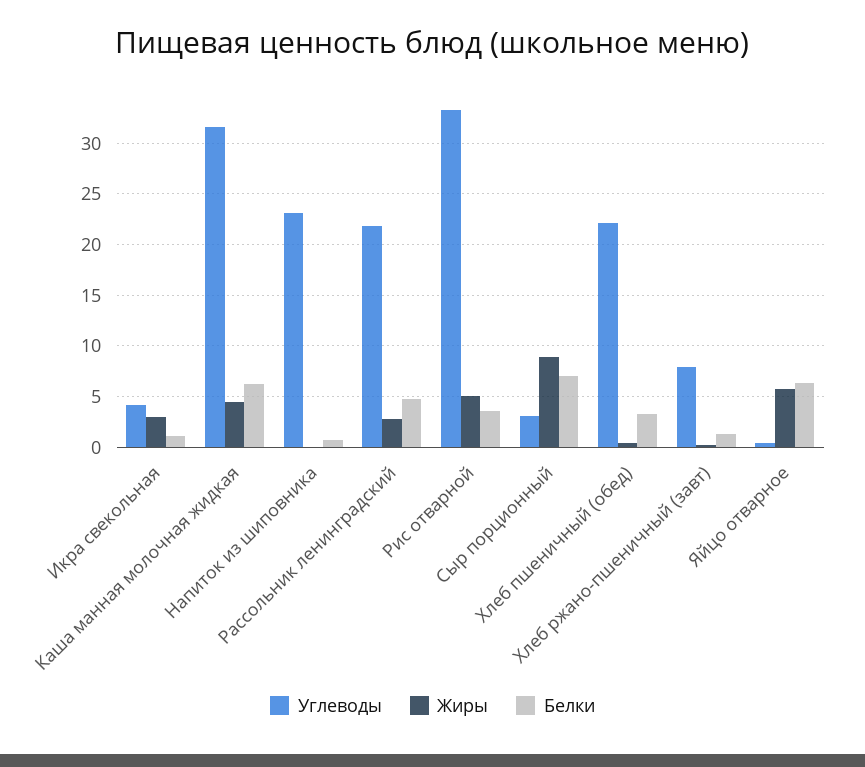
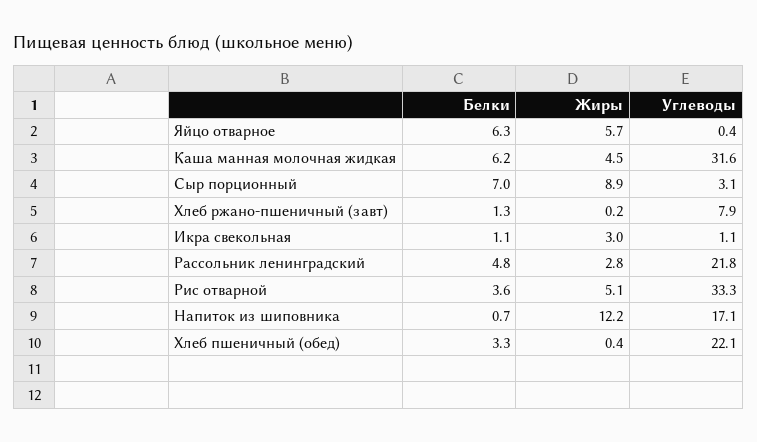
Углеводы, Икра свекольная: 4 -> 1.1
Углеводы, Напиток из шиповника: 23 -> 17.1
Жиры, Напиток из шиповника: 0 -> 12.2

